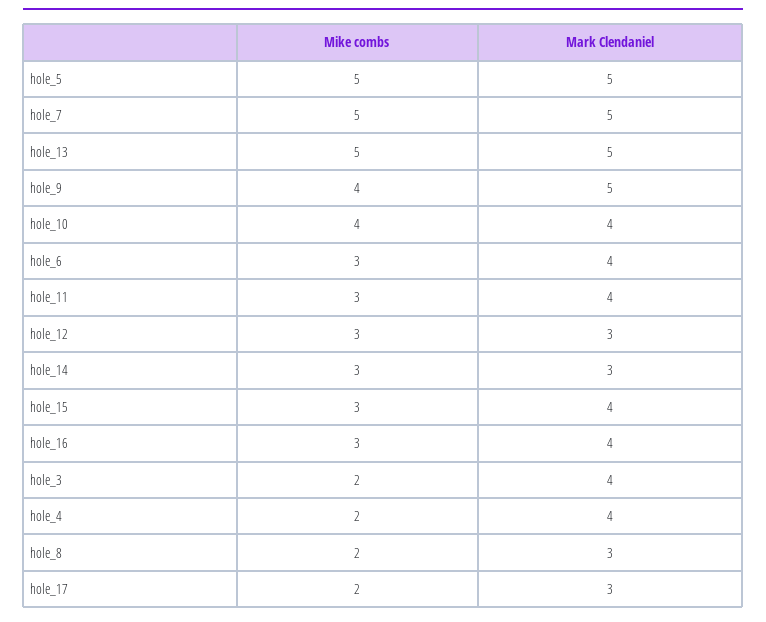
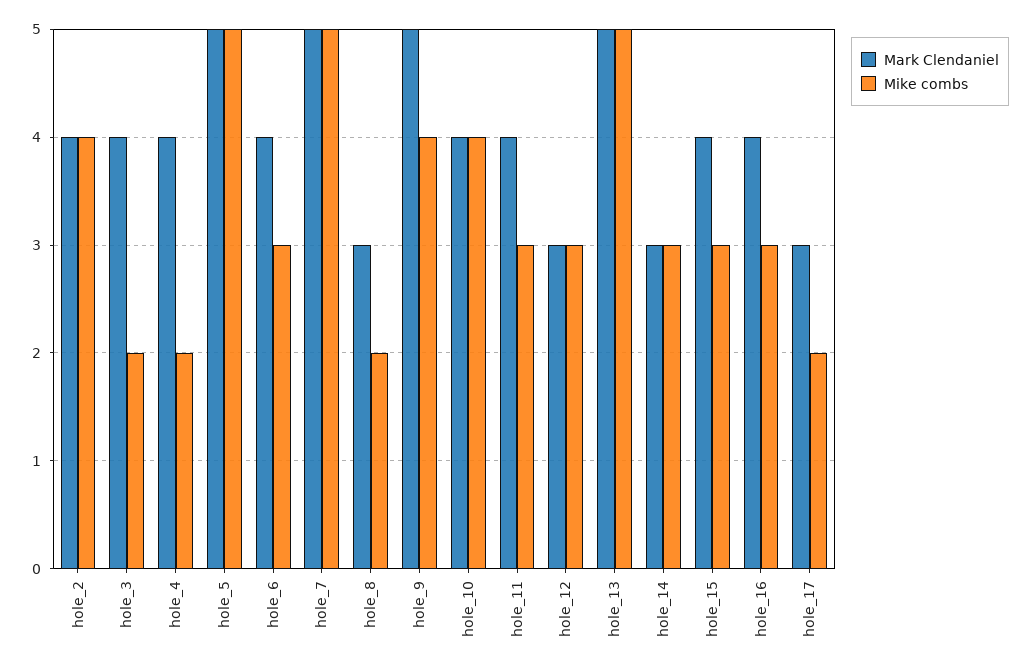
Mark Clendaniel, hole_2: none -> 4
Mike combs, hole_2: none -> 4

